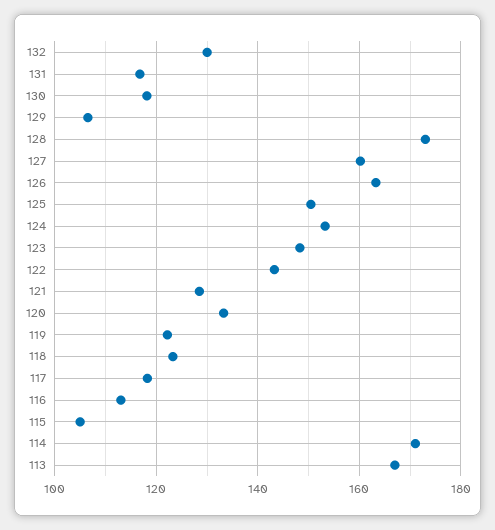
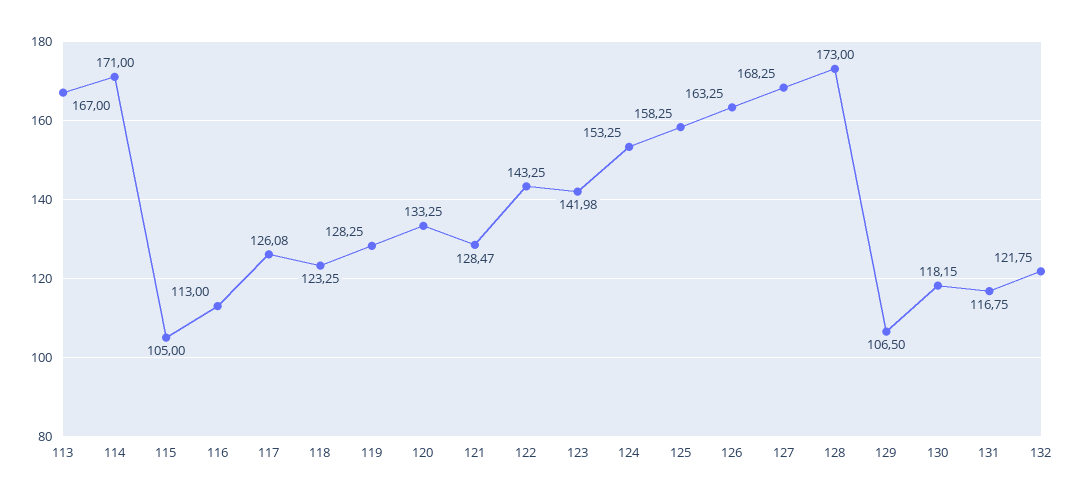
132: 130 -> 121.75
127: 160 -> 168.25
125: 150 -> 158.25
123: 148 -> 141.98
119: 122 -> 128.25
117: 118 -> 126.08

